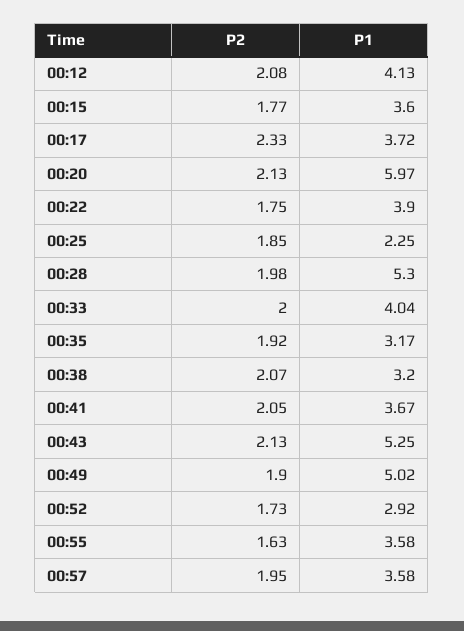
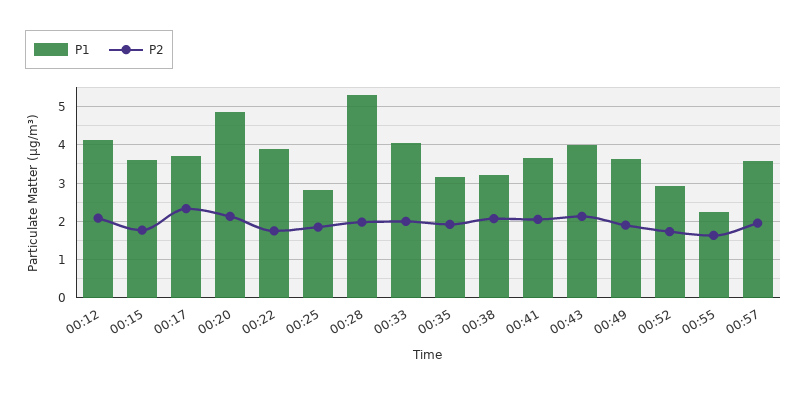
P1, 00:20: 5.97 -> 4.8
P1, 00:25: 2.25 -> 2.8
P1, 00:43: 5.25 -> 4
P1, 00:49: 5.02 -> 3.6
P1, 00:55: 3.58 -> 2.2

